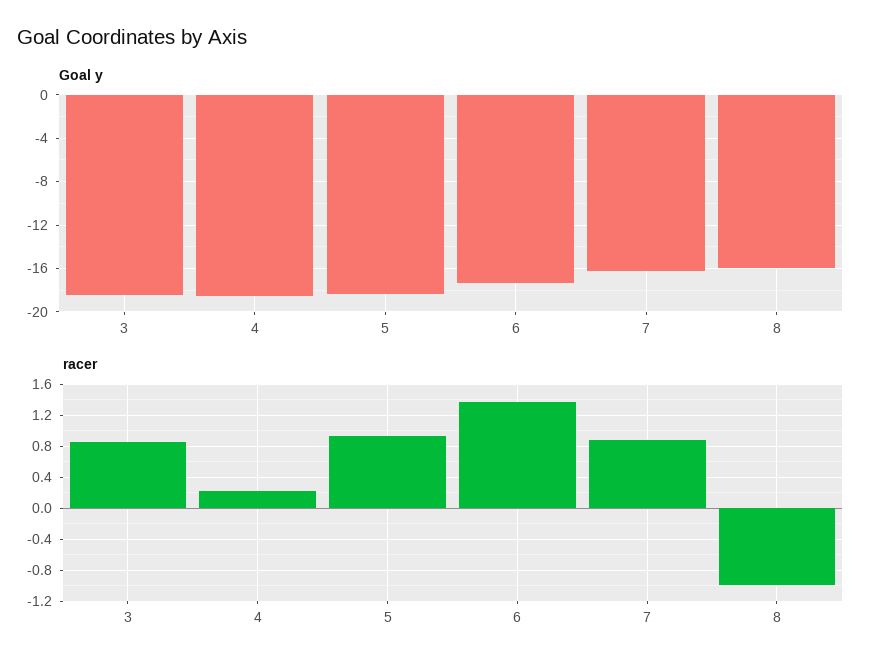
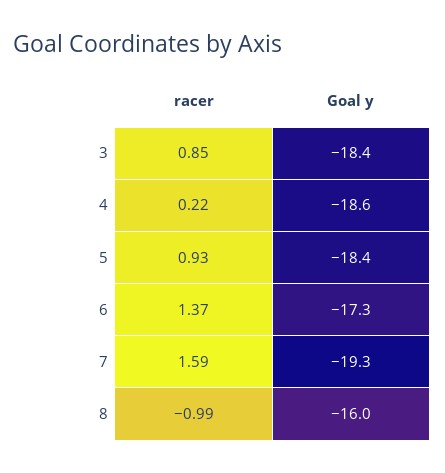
Goal y, 7: -16 -> -19.3
racer, 7: 0.9 -> 1.59

